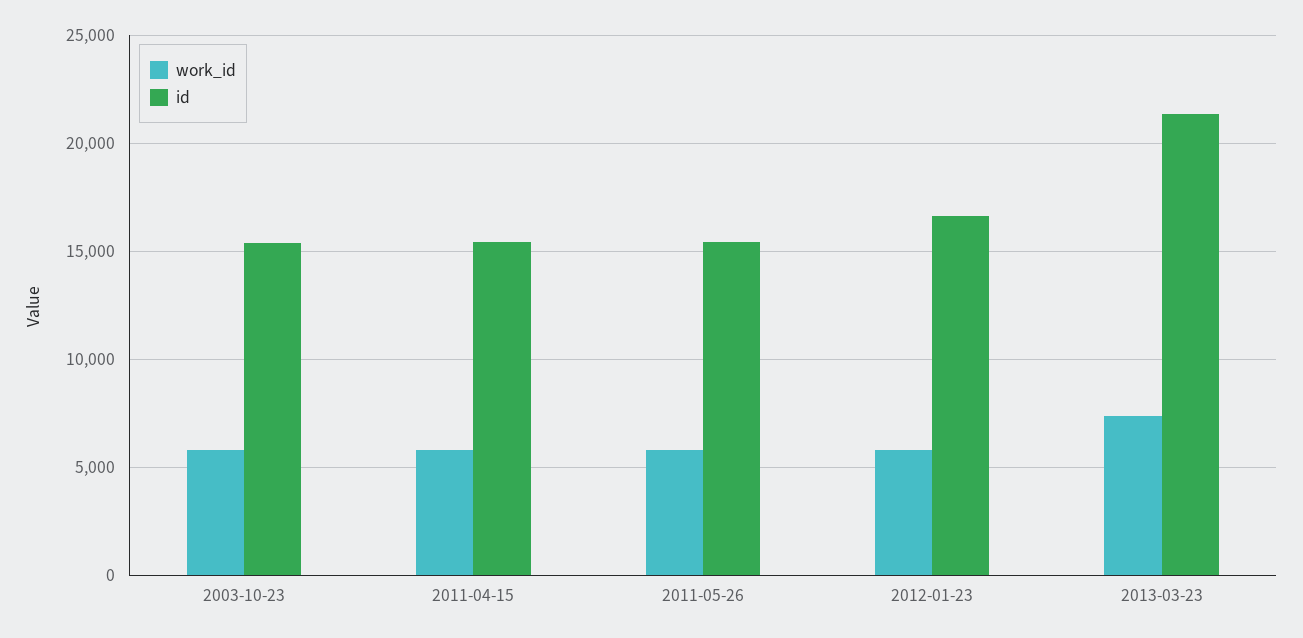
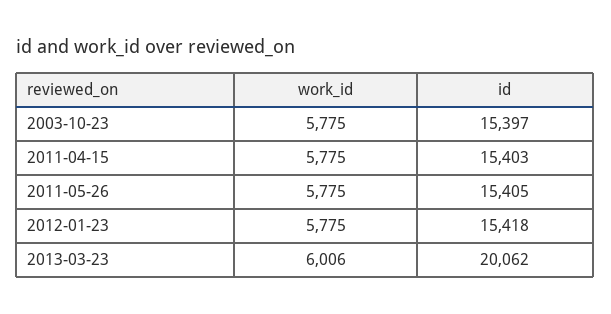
id, 2012-01-23: 16500 -> 15418
work_id, 2013-03-23: 7500 -> 6006
id, 2013-03-23: 21500 -> 20062

